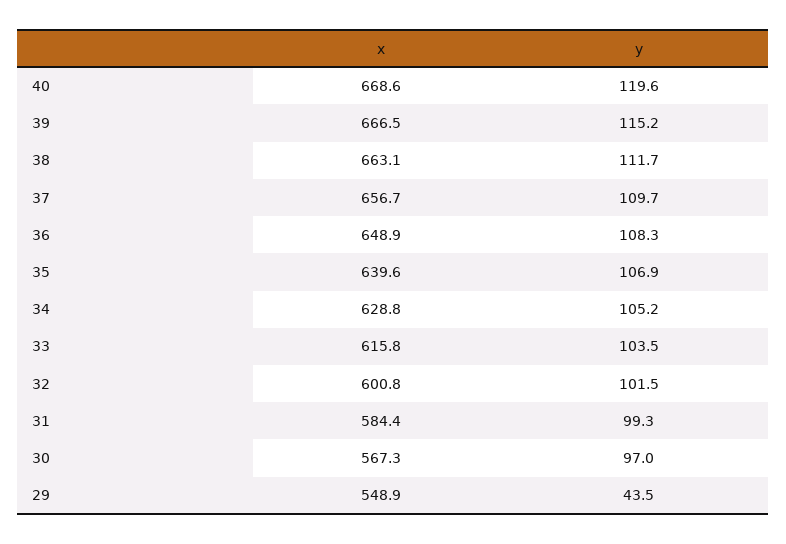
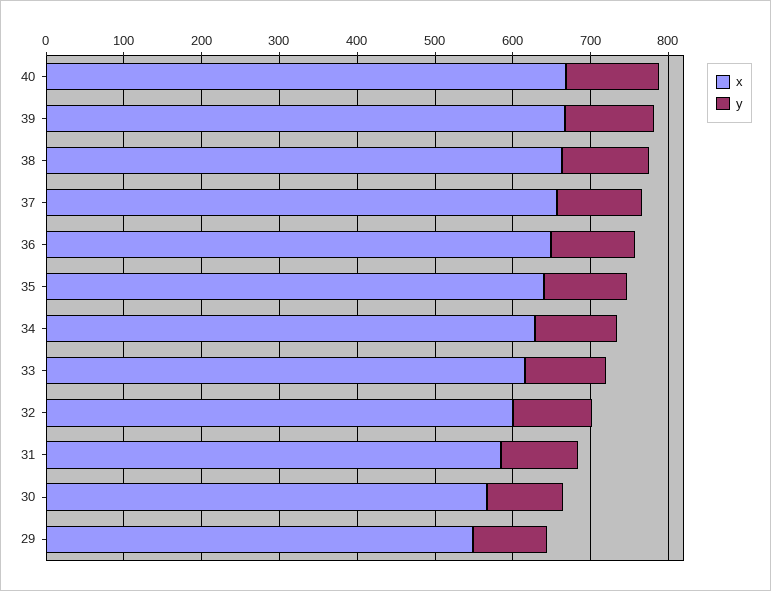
y, 29: 43.5 -> 100

